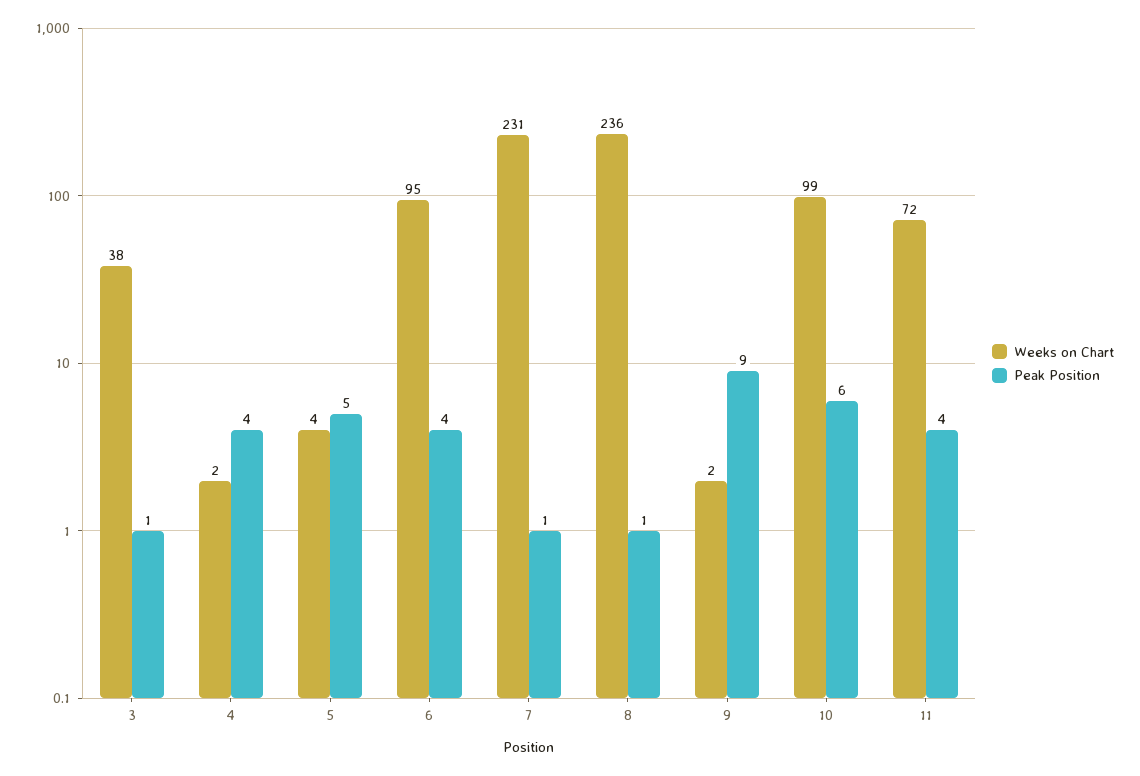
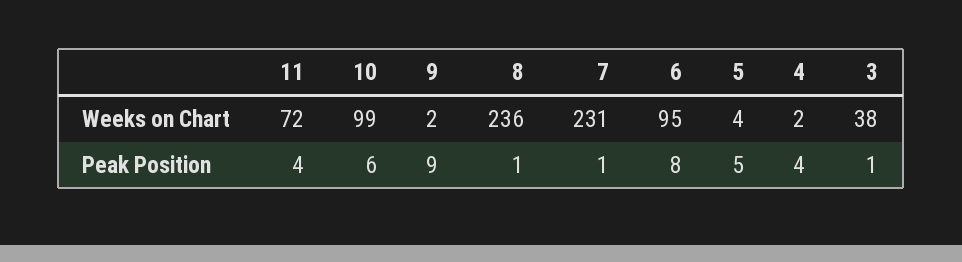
Peak Position, 6: 4 -> 8

